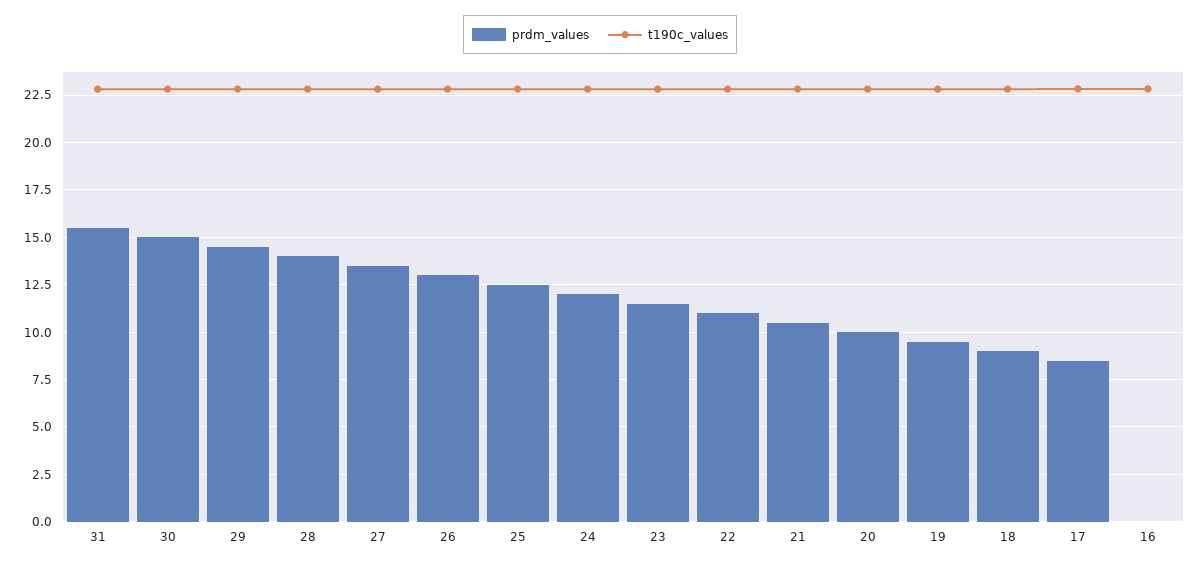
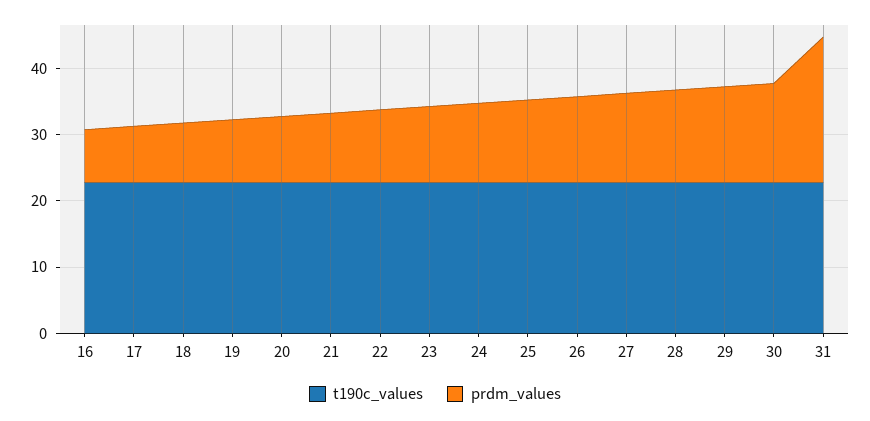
prdm_values, 31: 15.5 -> 22
prdm_values, 16: 0 -> 8

